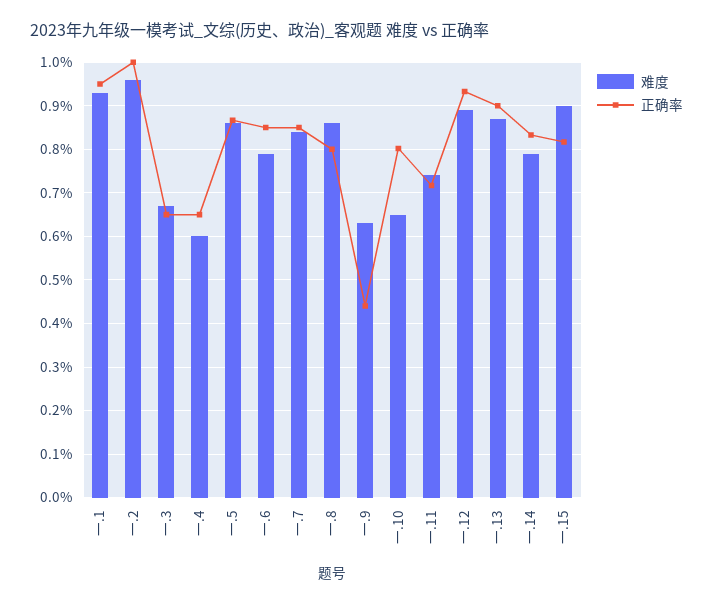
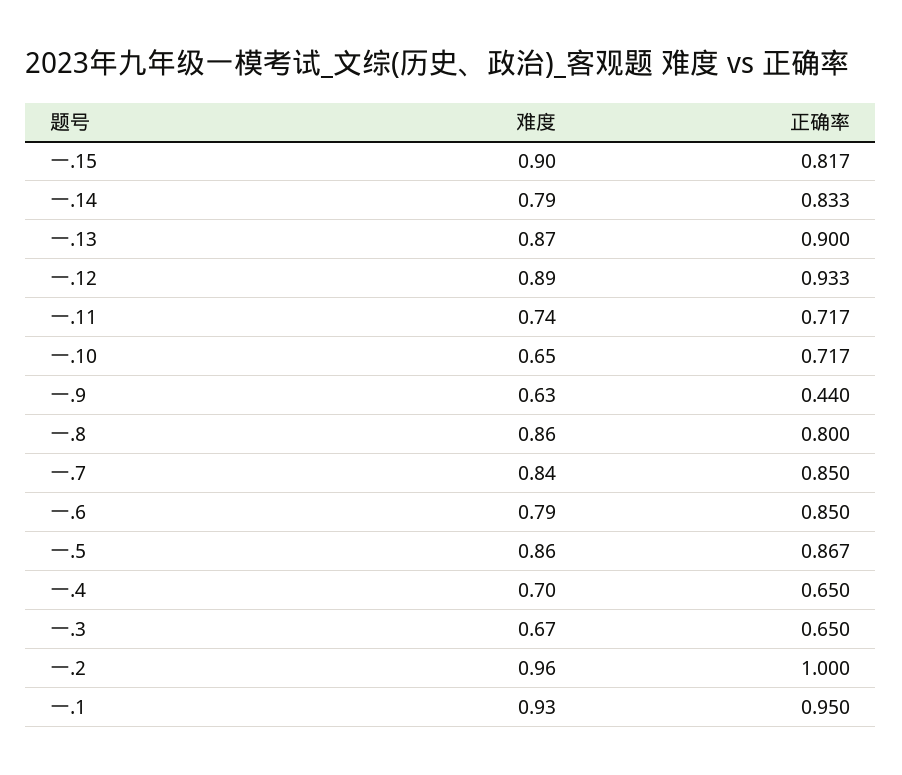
难度, 一.4: 0.6 -> 0.7
正确率, 一.10: 0.8 -> 0.717

